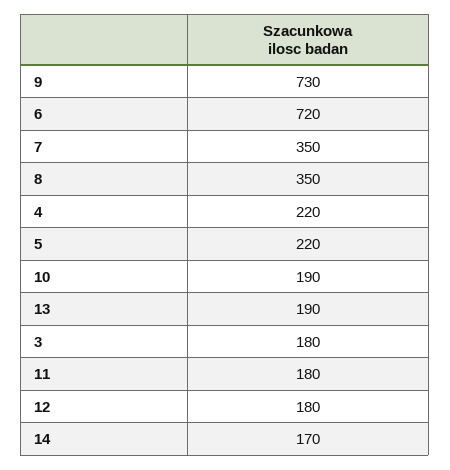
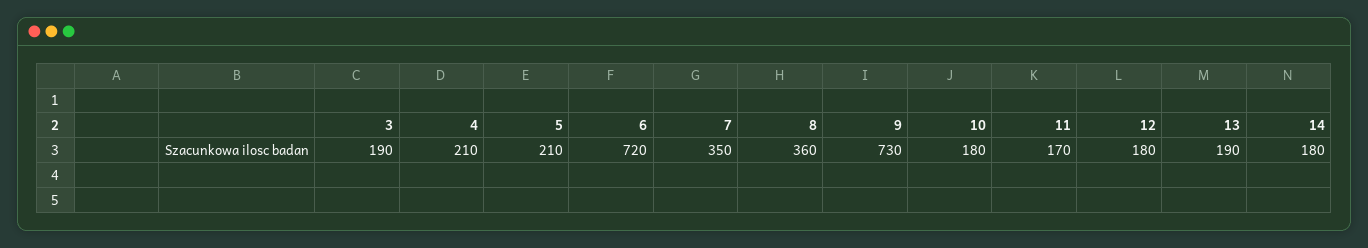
8: 350 -> 360
4: 220 -> 210
5: 220 -> 210
10: 190 -> 180
3: 180 -> 190
11: 180 -> 170
14: 170 -> 180

